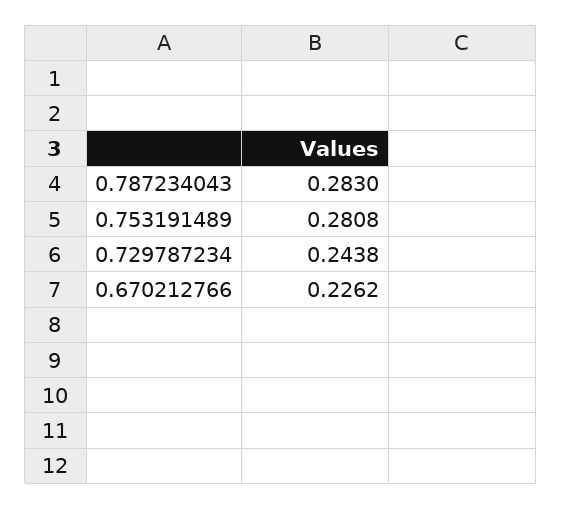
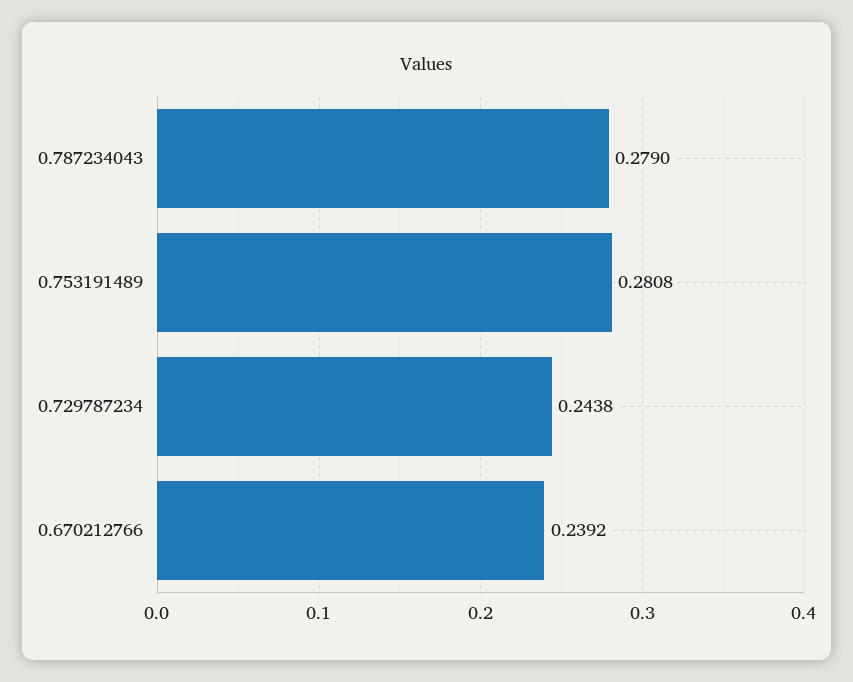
0.787234043: 0.283 -> 0.279
0.670212766: 0.2262 -> 0.2392

